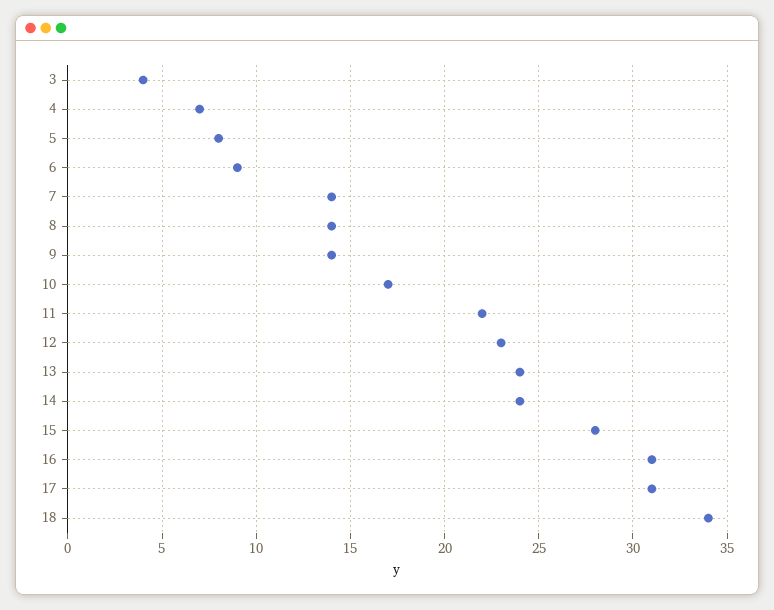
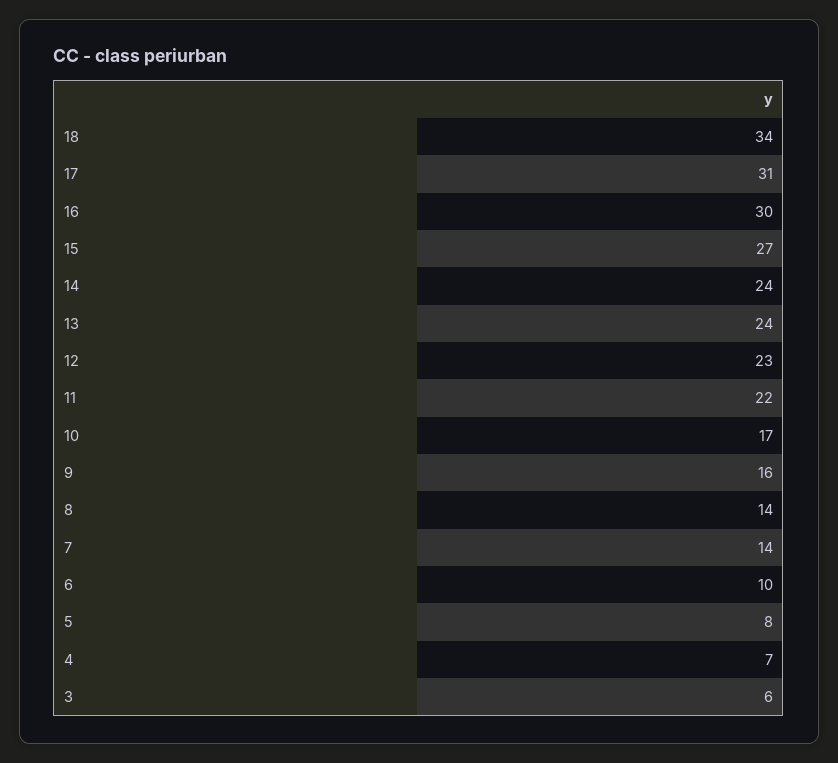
3: 4 -> 6
6: 9 -> 10
9: 14 -> 16
15: 28 -> 27
16: 31 -> 30

